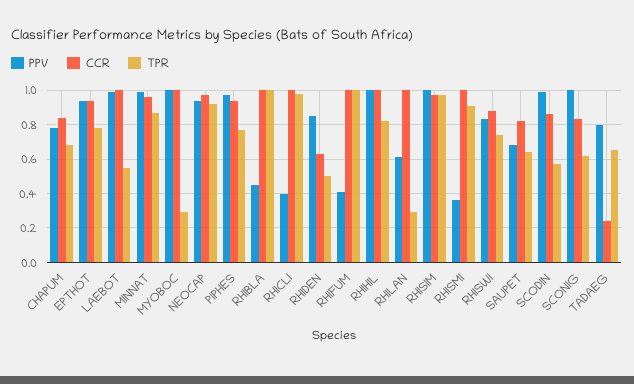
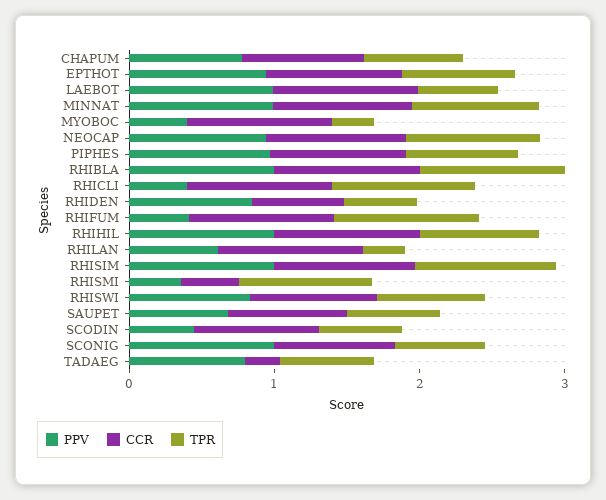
PPV, MYOBOC: 1 -> 0.4
PPV, RHIBLA: 0.45 -> 1
CCR, RHISMI: 1 -> 0.4
PPV, SCODIN: 1 -> 0.4

